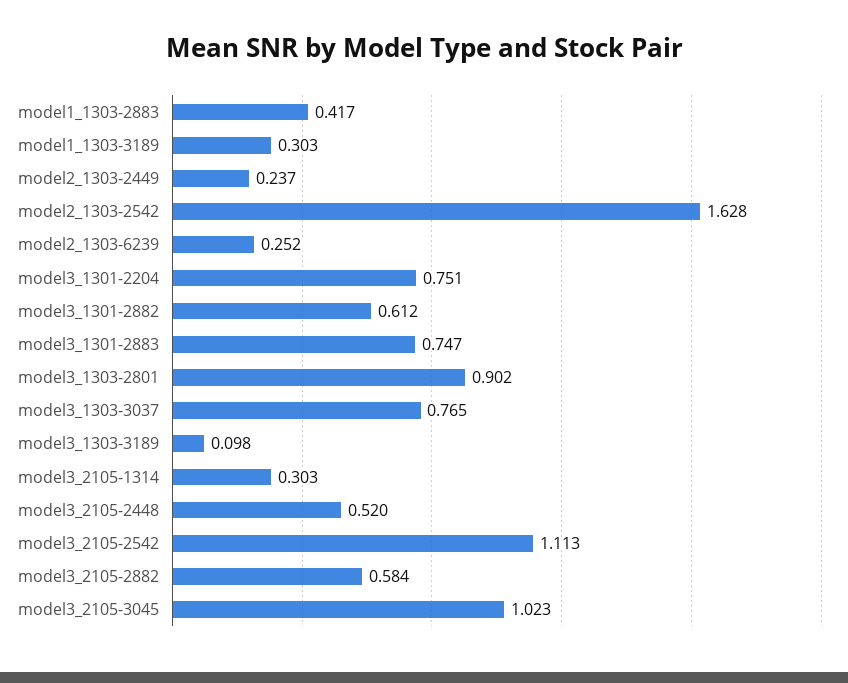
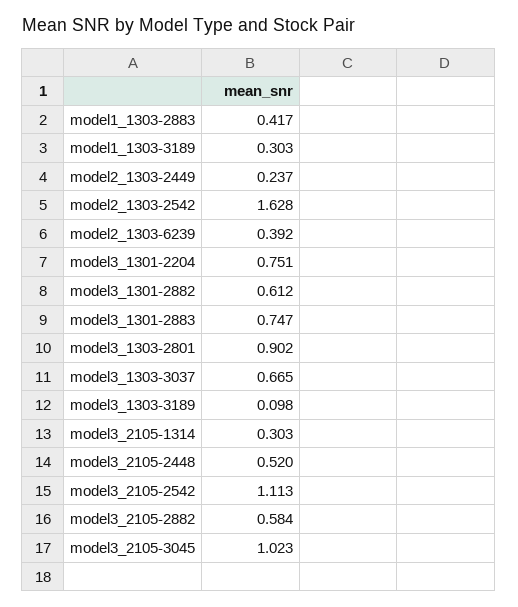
model2_1303-6239: 0.252 -> 0.392
model3_1303-3037: 0.765 -> 0.665

